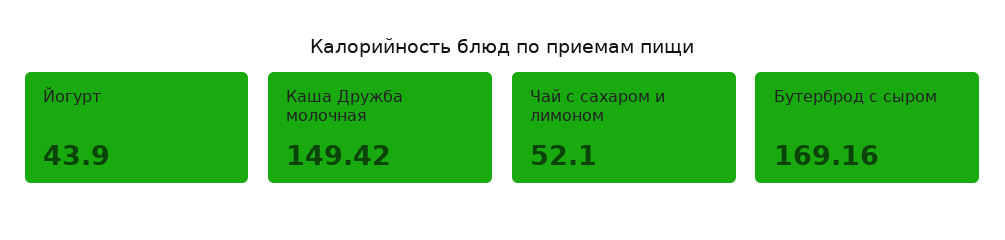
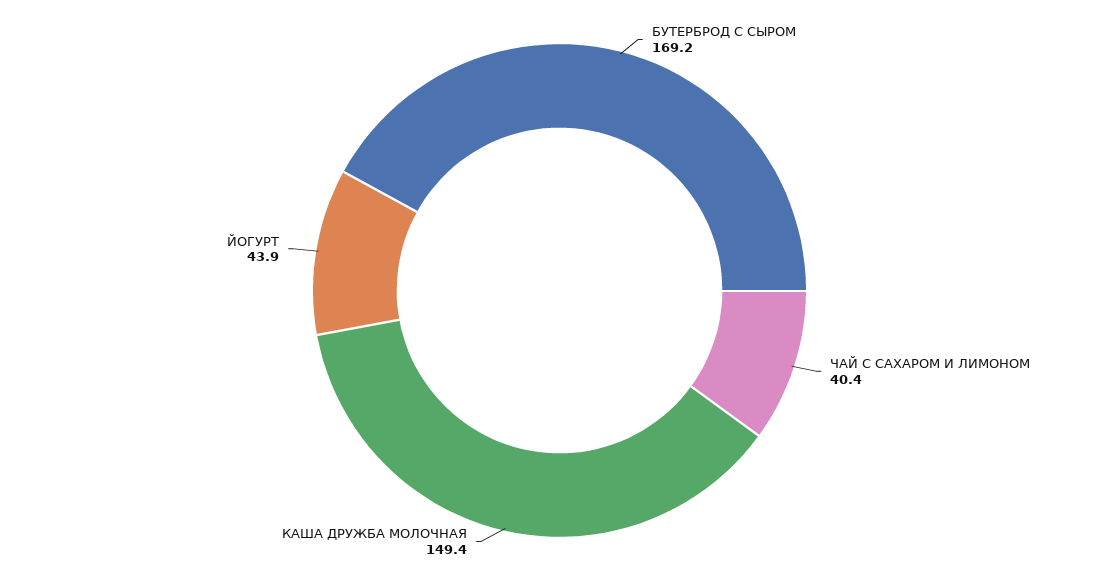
Чай с сахаром и лимоном: 52.1 -> 40.4

